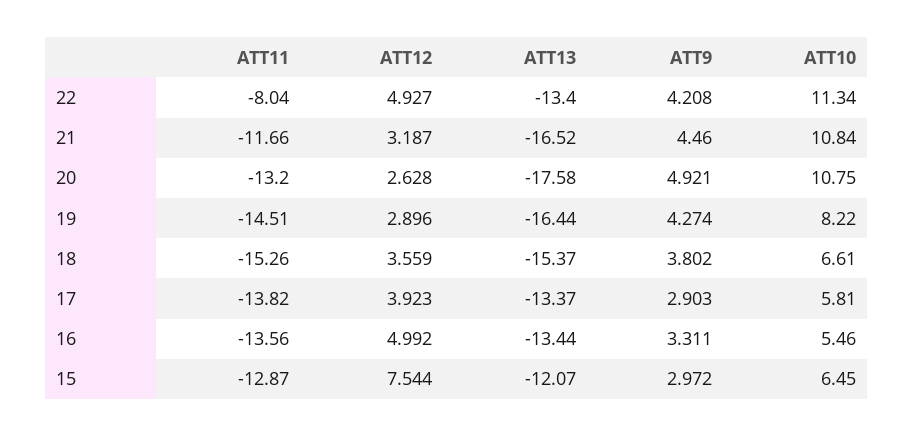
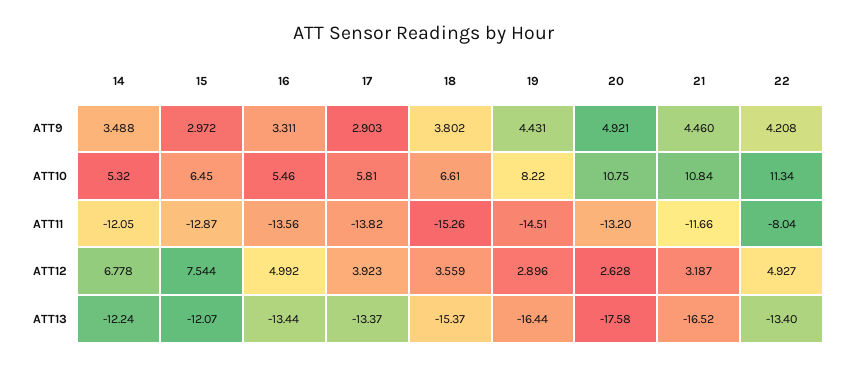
ATT9, 19: 4.274 -> 4.431
ATT9, 14: none -> 3.488
ATT10, 14: none -> 5.32
ATT11, 14: none -> -12.05
ATT12, 14: none -> 6.778
ATT13, 14: none -> -12.24

